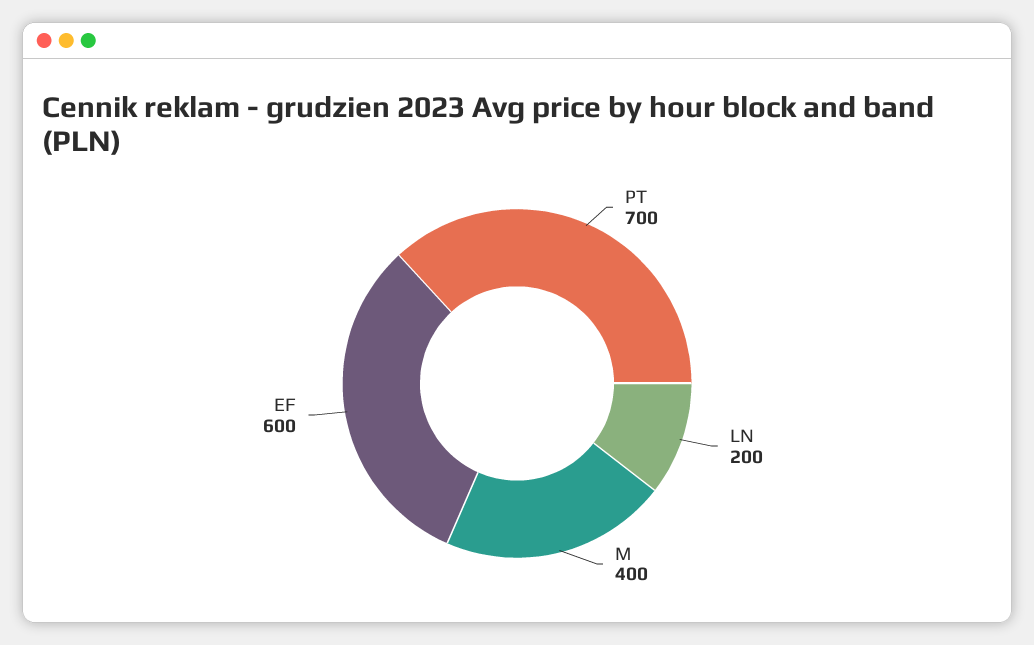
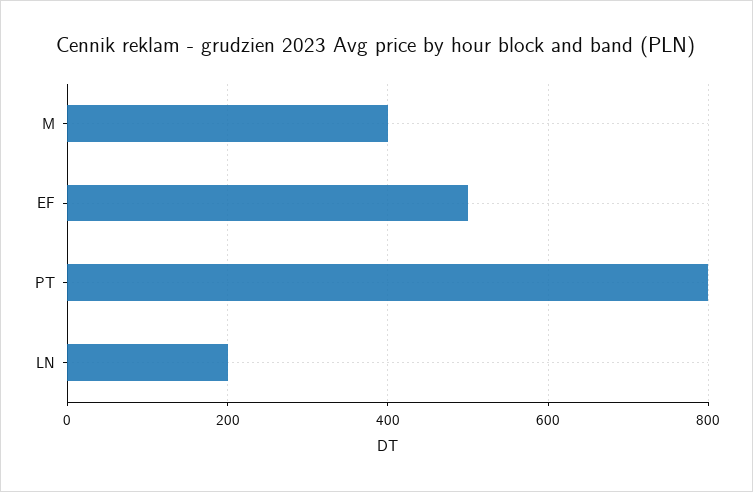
PT: 700 -> 800
EF: 600 -> 500

